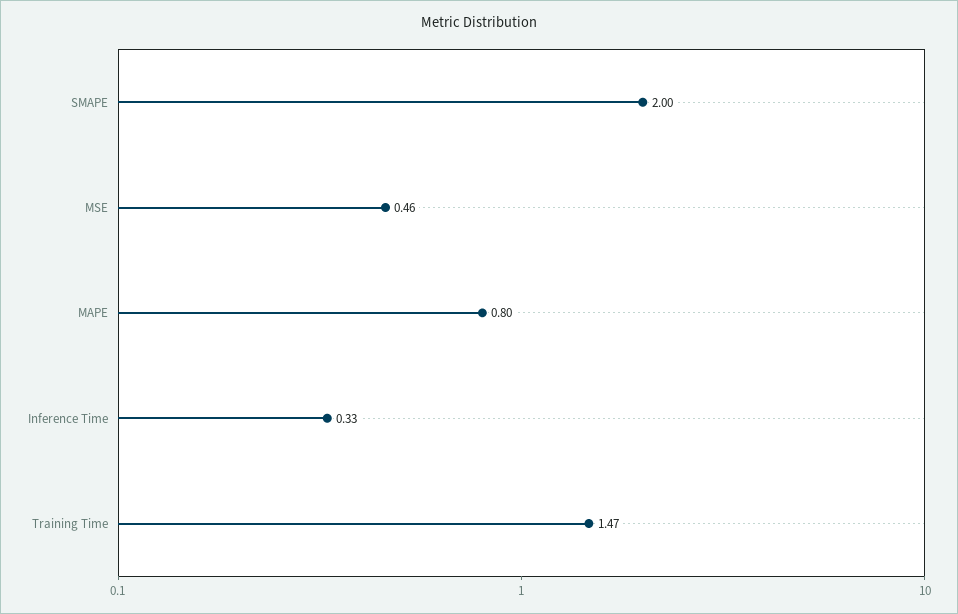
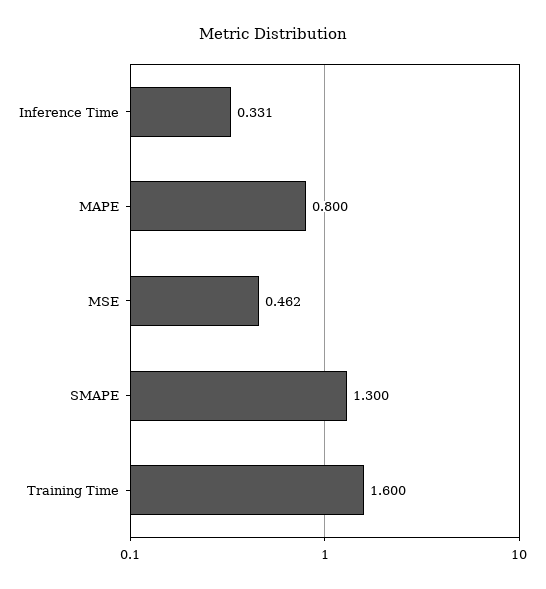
SMAPE: 2 -> 1.3
Training Time: 1.47 -> 1.6

